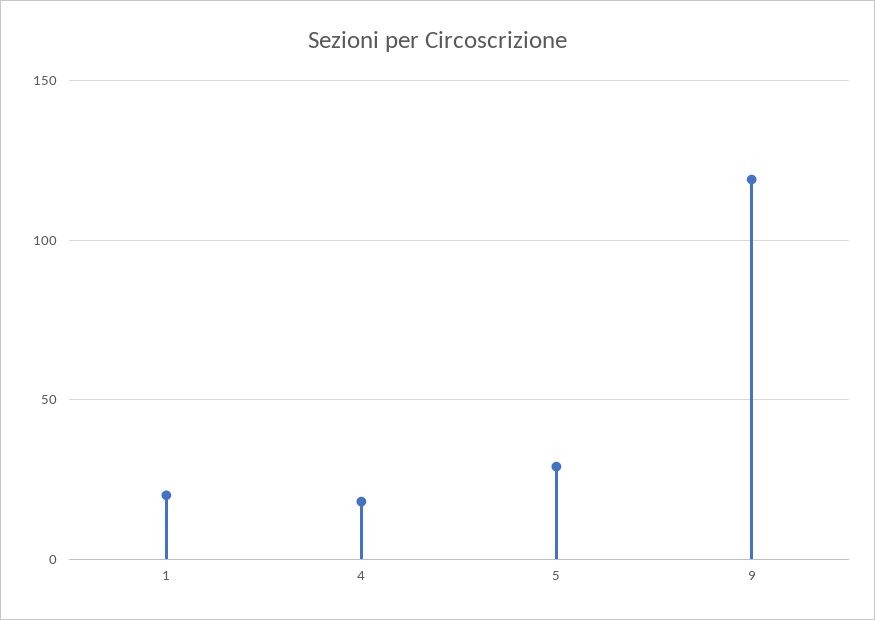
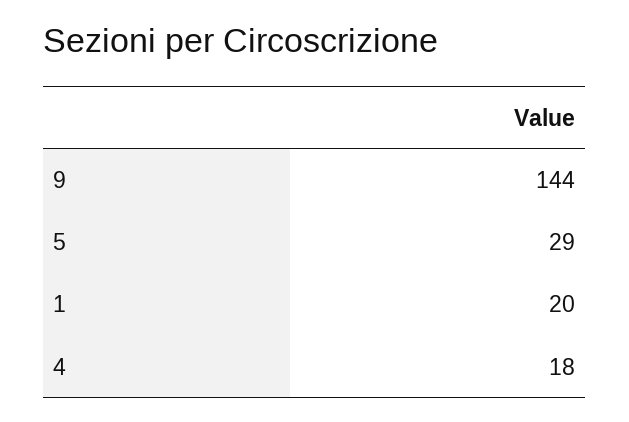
9: 120 -> 144

